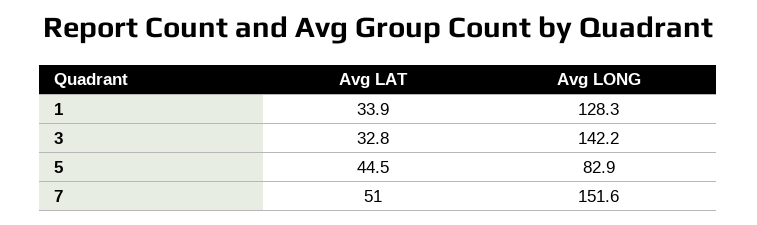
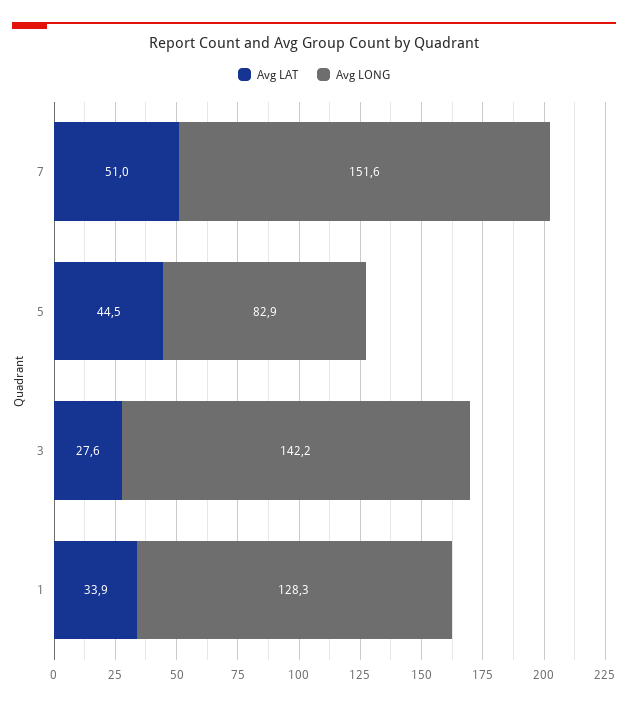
Avg LAT, 3: 32.8 -> 27.6

